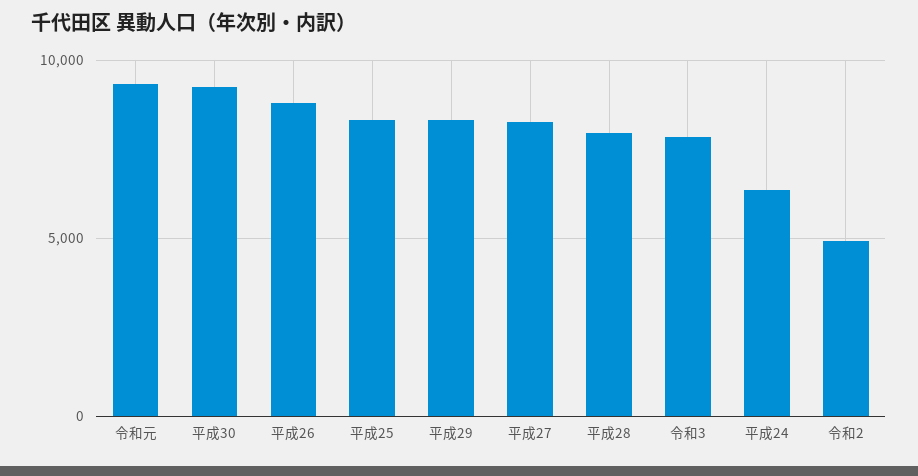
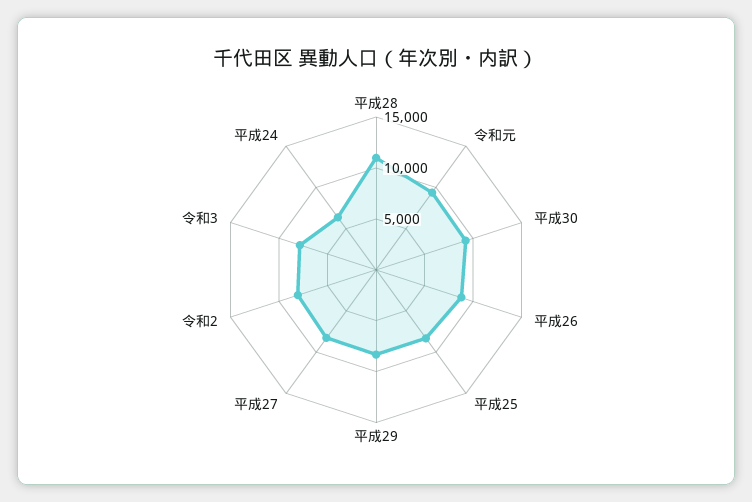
平成28: 8000 -> 11000
令和2: 5000 -> 8000

